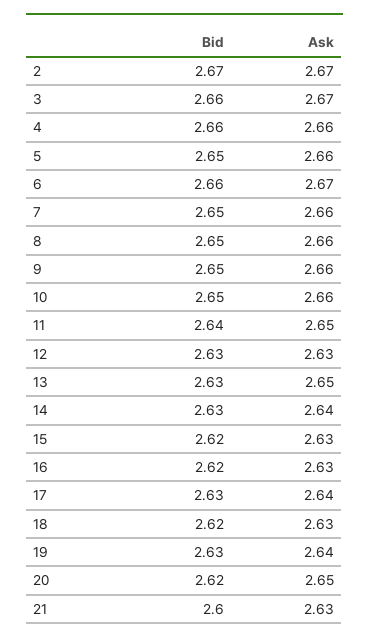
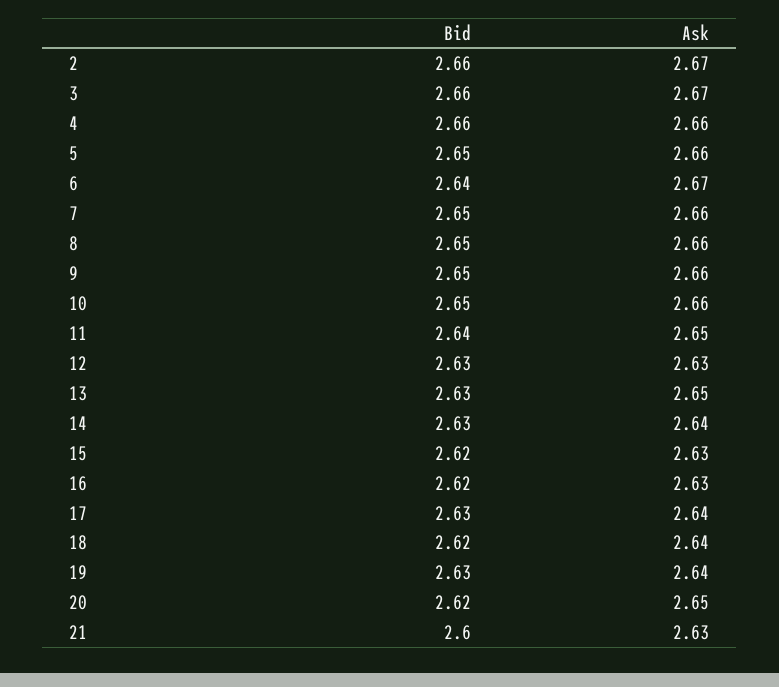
Bid, 2: 2.67 -> 2.66
Bid, 6: 2.66 -> 2.64
Ask, 18: 2.63 -> 2.64

